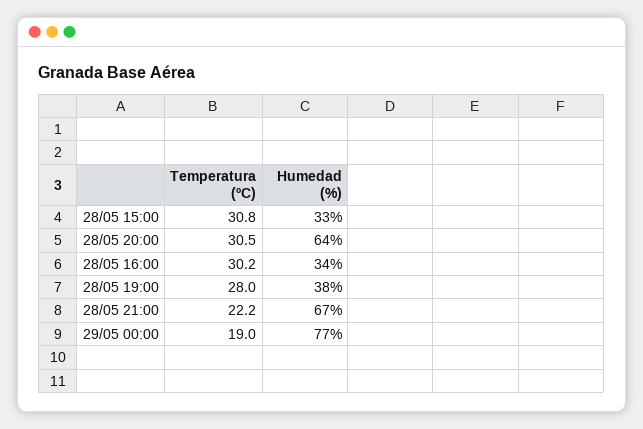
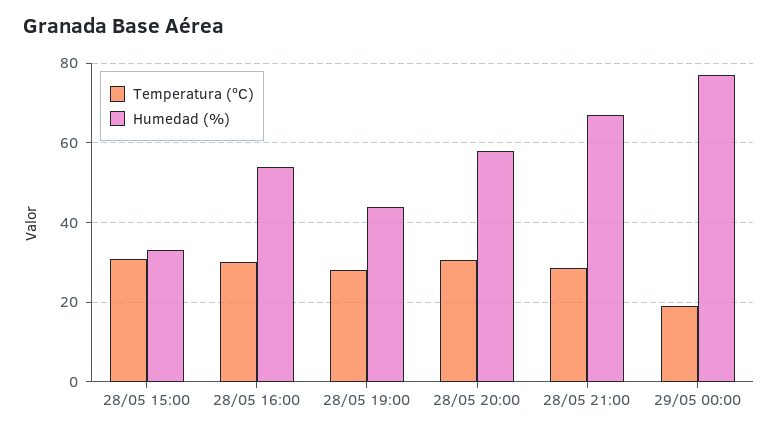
Humedad (%), 28/05 20:00: 64 -> 58
Humedad (%), 28/05 16:00: 34 -> 54
Humedad (%), 28/05 19:00: 38 -> 44
Temperatura (ºC), 28/05 21:00: 22.2 -> 28

